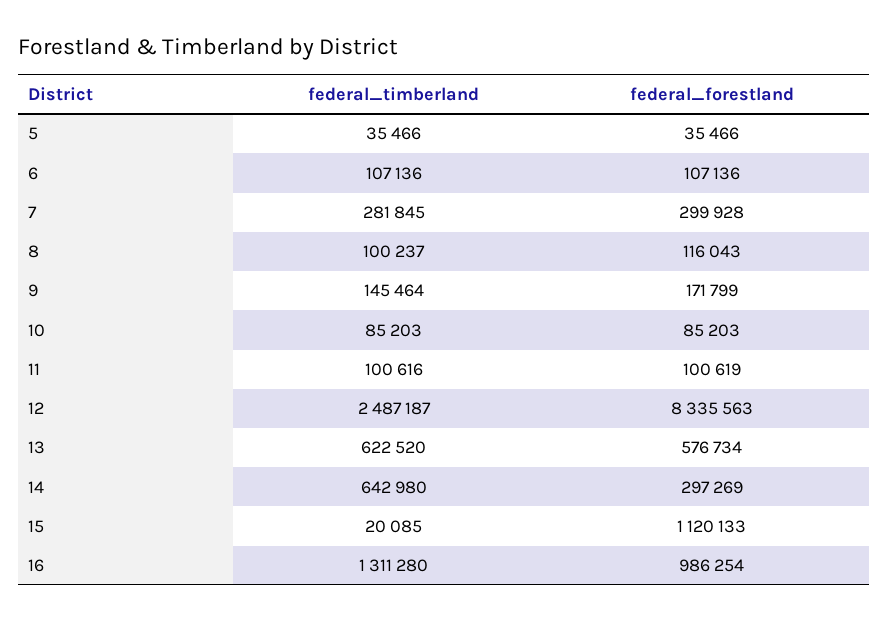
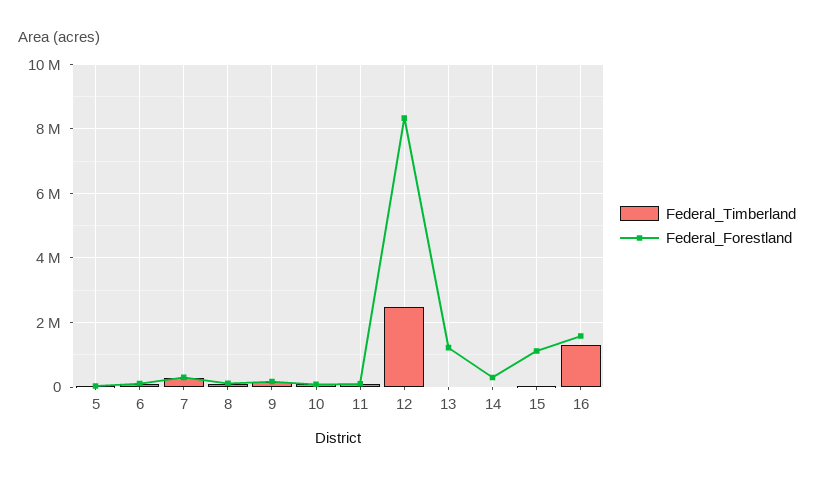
federal_timberland, 13: 622520 -> 0
federal_forestland, 13: 576734 -> 1200000
federal_timberland, 14: 642980 -> 0
federal_forestland, 16: 986254 -> 1600000

